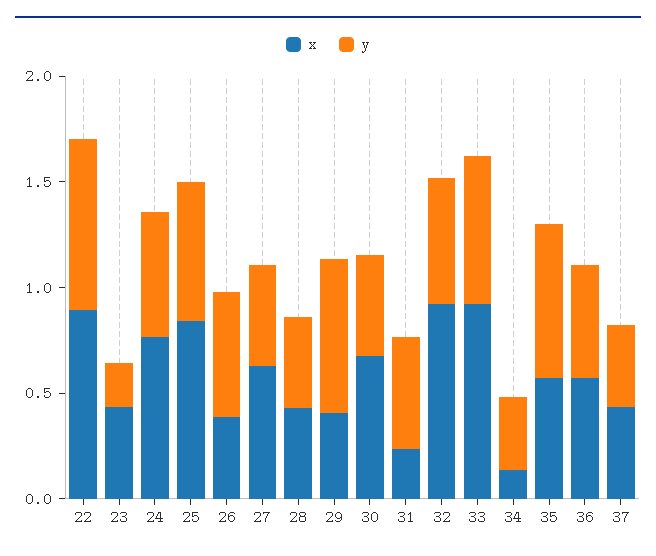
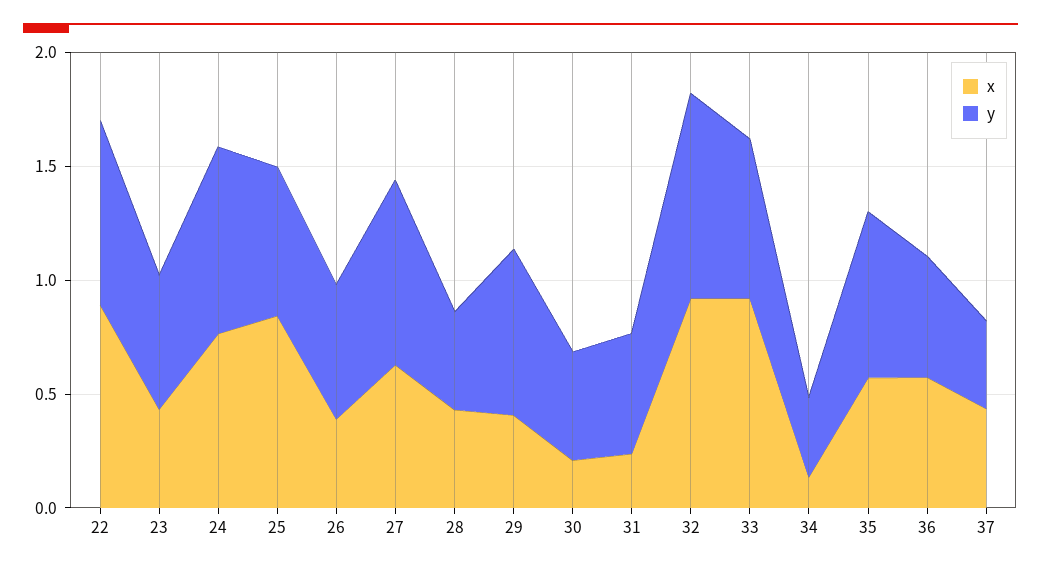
y, 23: 0.2 -> 0.6
y, 24: 0.6 -> 0.8
y, 27: 0.5 -> 0.8
x, 30: 0.7 -> 0.2
y, 32: 0.6 -> 0.9

